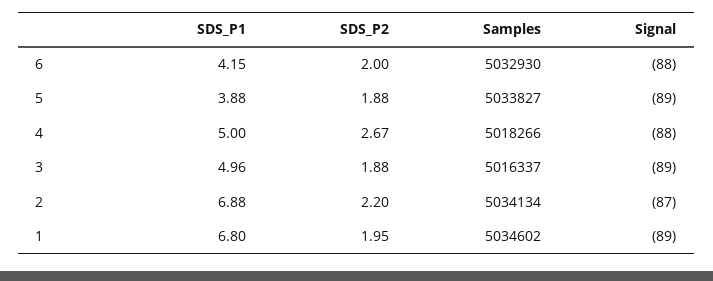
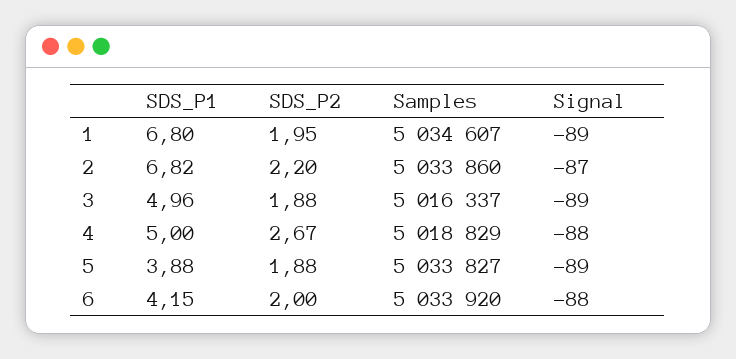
Samples, 6: 5032930 -> 5033920
Samples, 4: 5018266 -> 5018829
SDS_P1, 2: 6.88 -> 6.82
Samples, 2: 5034134 -> 5033860
Samples, 1: 5034602 -> 5034607

